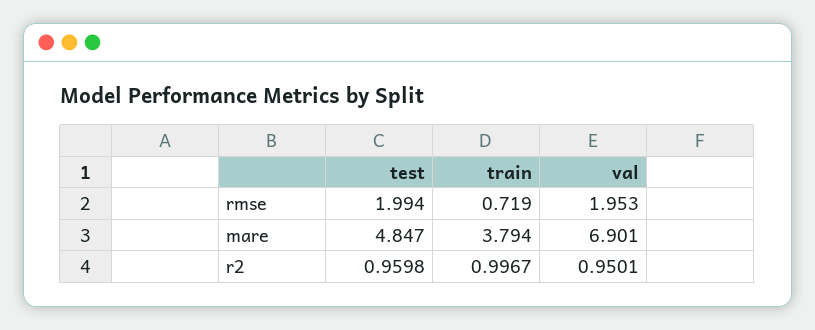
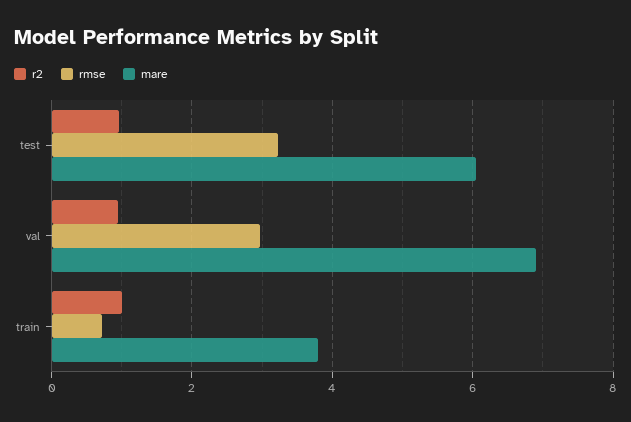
rmse, test: 1.994 -> 3.2
rmse, val: 1.953 -> 3
mare, test: 4.847 -> 6

